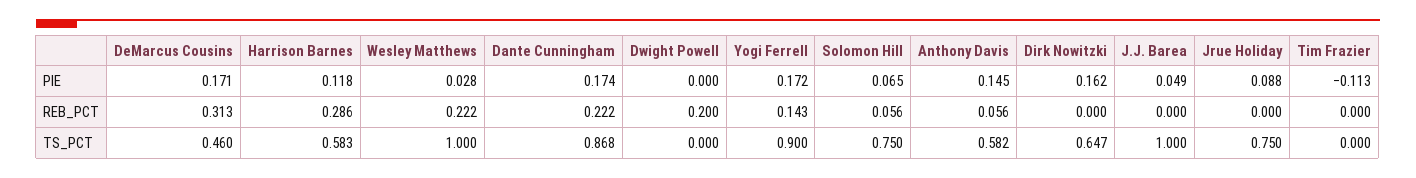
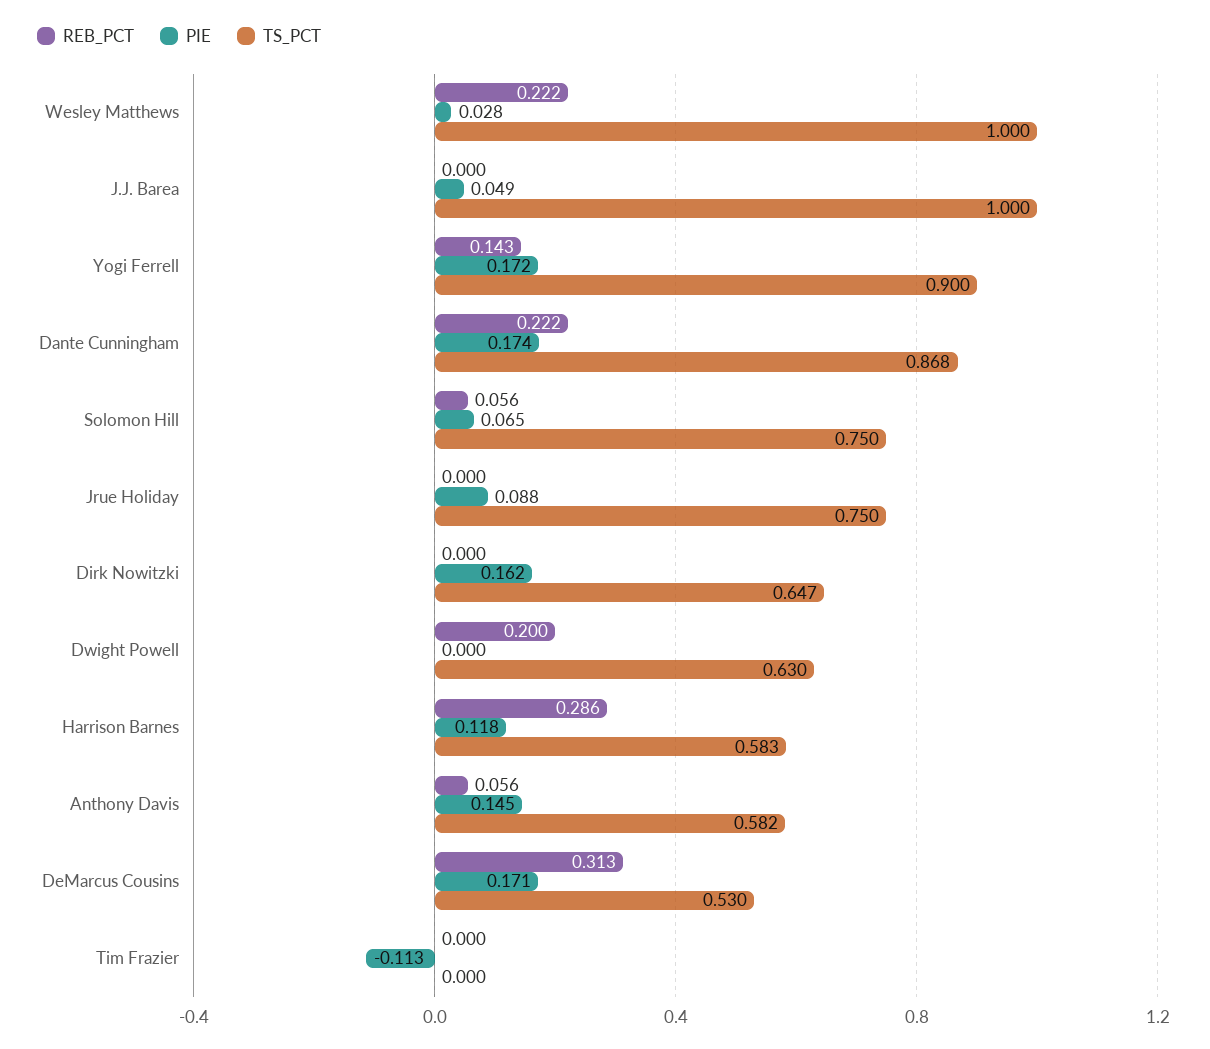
TS_PCT, DeMarcus Cousins: 0.46 -> 0.53
TS_PCT, Dwight Powell: 0 -> 0.63

